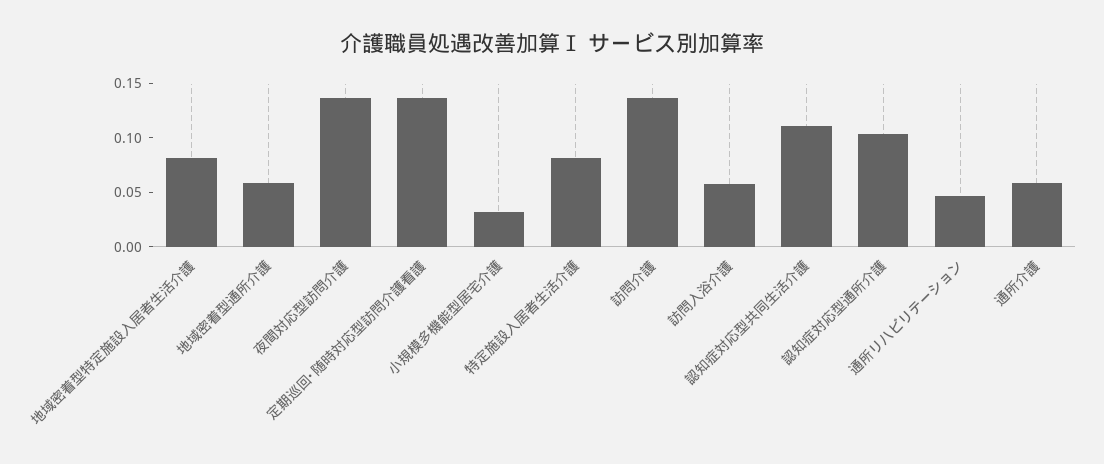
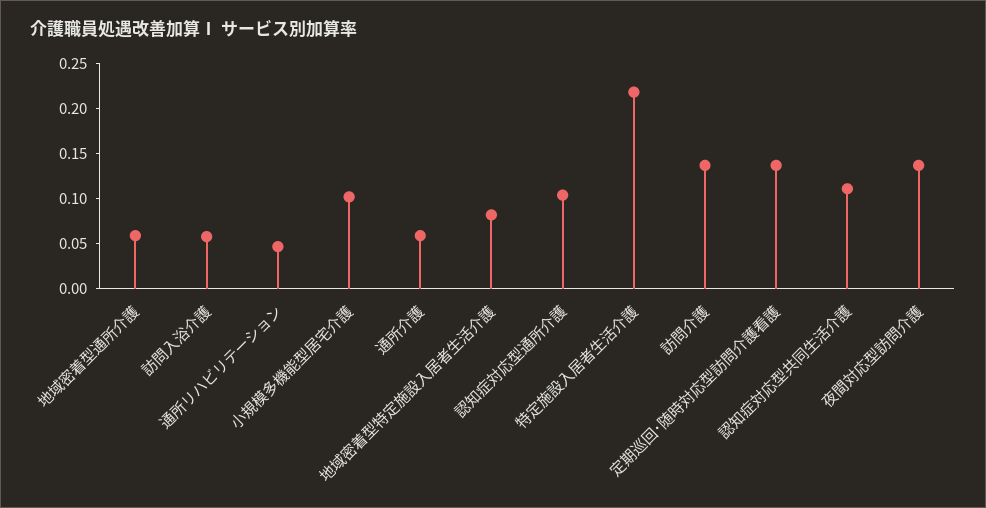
小規模多機能型居宅介護: 0.03 -> 0.1
特定施設入居者生活介護: 0.08 -> 0.22

